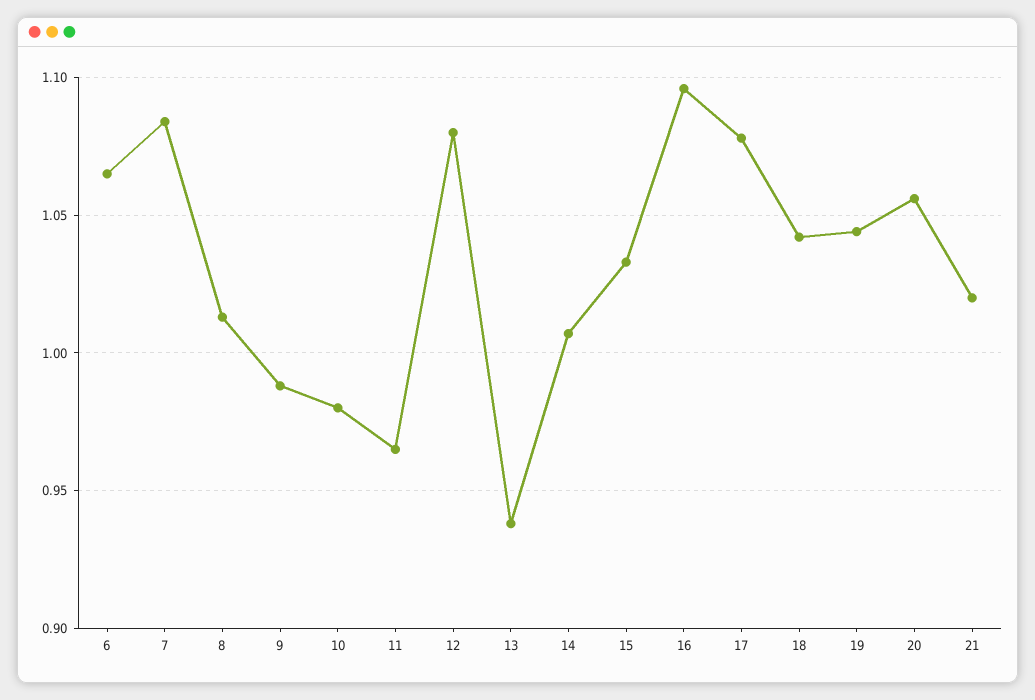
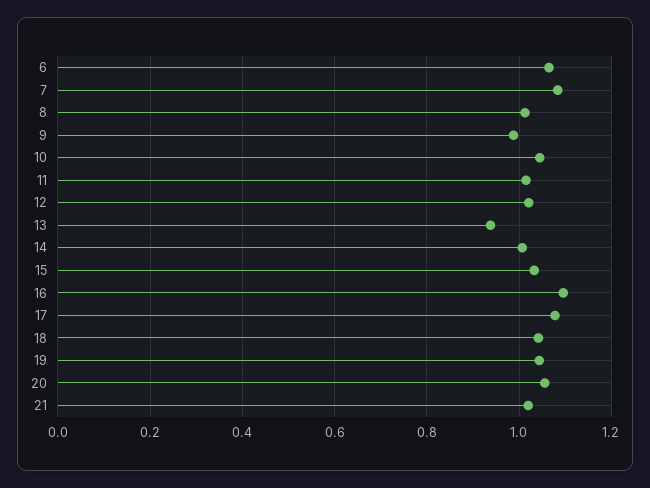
10: 0.98 -> 1.04
11: 0.965 -> 1.02
12: 1.08 -> 1.02

